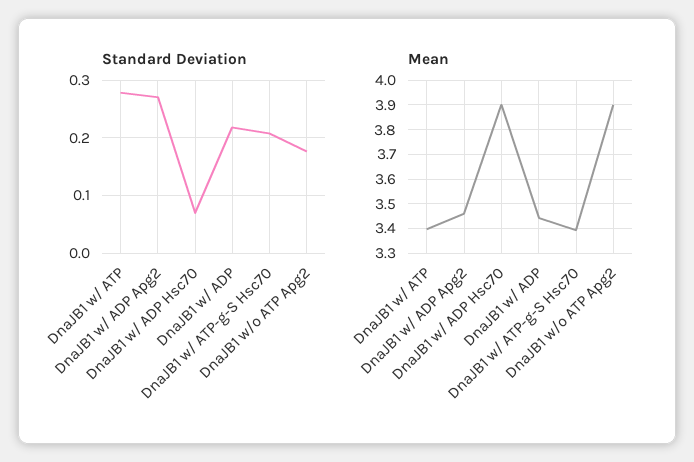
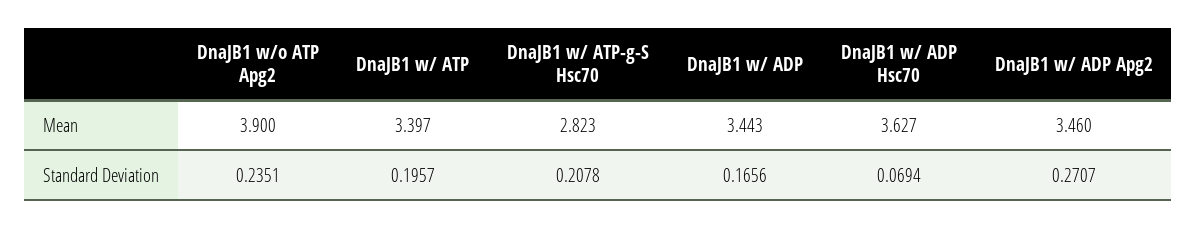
Standard Deviation, DnaJB1 w/ ATP: 0.28 -> 0.1957
Standard Deviation, DnaJB1 w/ ADP: 0.22 -> 0.1656
Standard Deviation, DnaJB1 w/o ATP Apg2: 0.18 -> 0.2351
Mean, DnaJB1 w/ ADP Hsc70: 3.9 -> 3.627
Mean, DnaJB1 w/ ATP-g-S Hsc70: 3.4 -> 2.823

